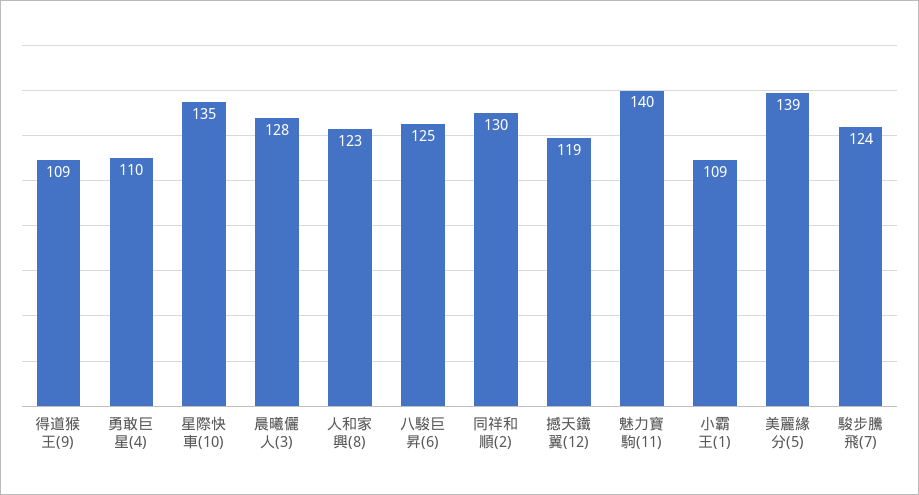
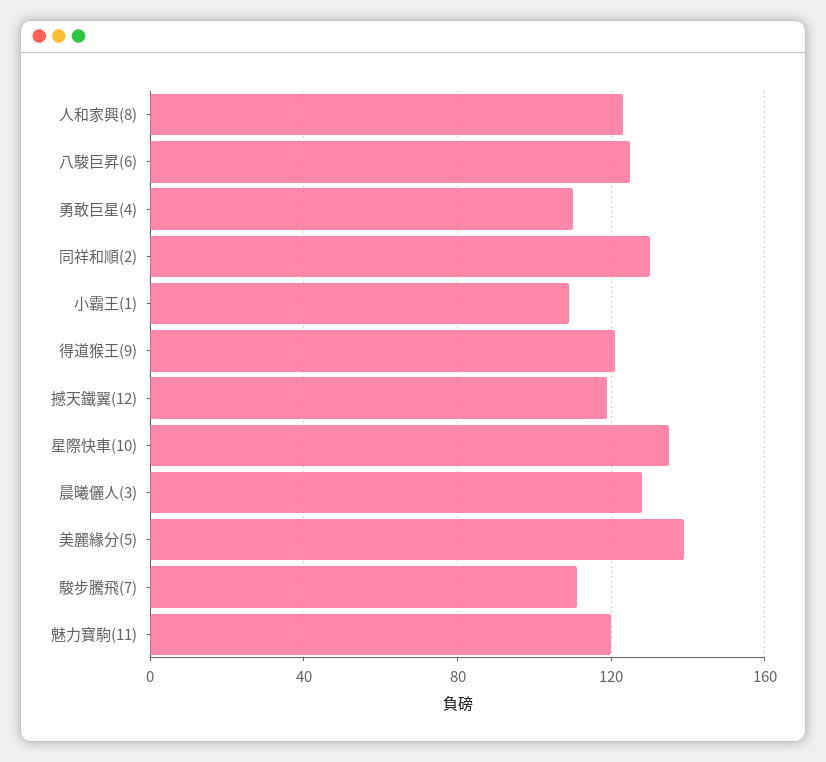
得道猴王(9): 109 -> 120
魅力寶駒(11): 140 -> 120
駿步騰飛(7): 124 -> 110

